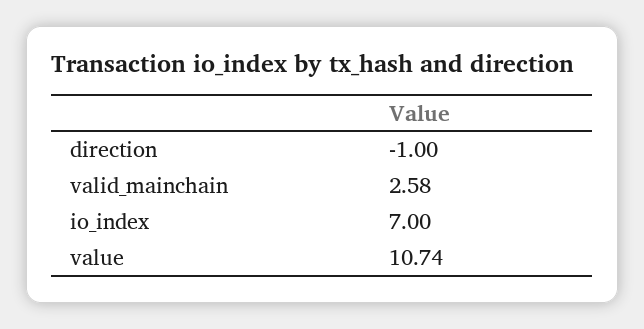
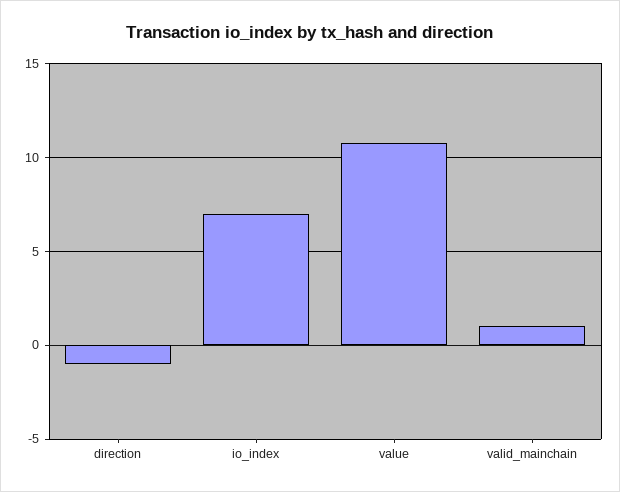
valid_mainchain: 2.58 -> 1

